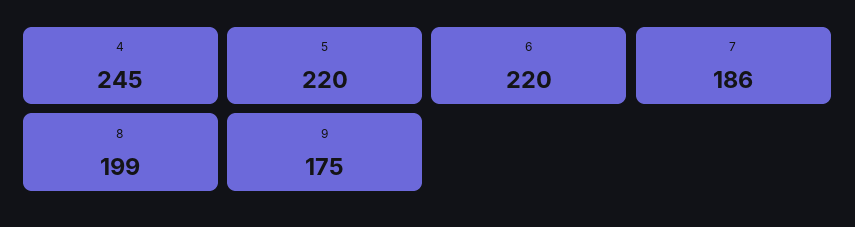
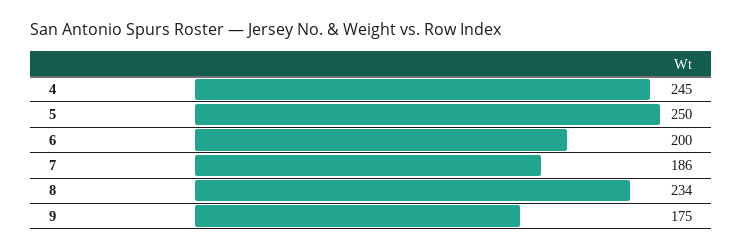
5: 220 -> 250
6: 220 -> 200
8: 199 -> 234

